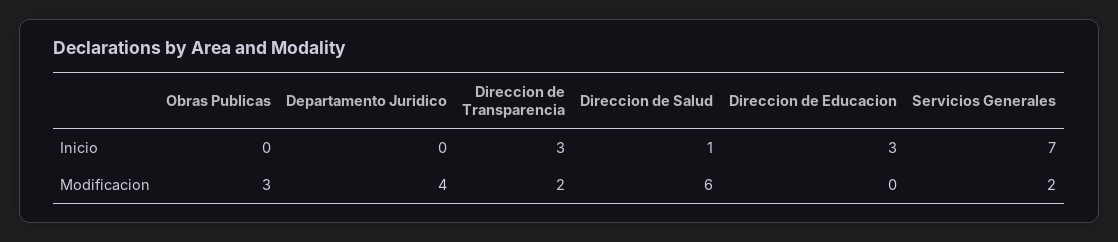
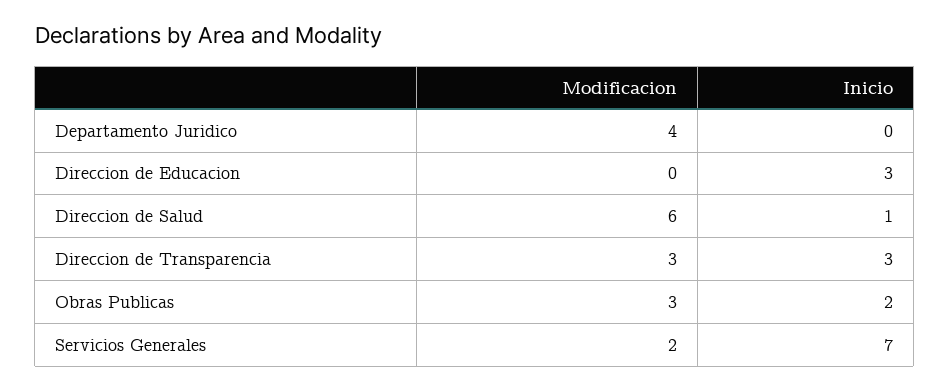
Obras Publicas, Inicio: 0 -> 2
Direccion de Transparencia, Modificacion: 2 -> 3

